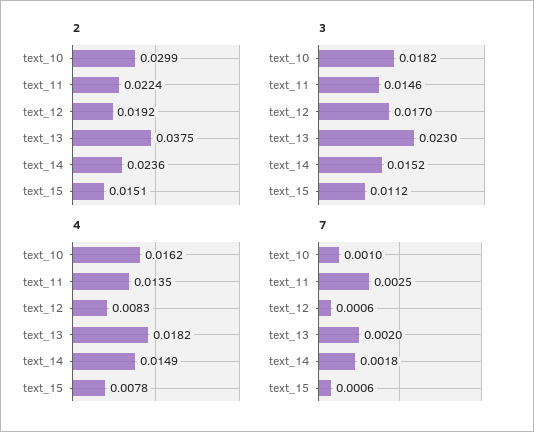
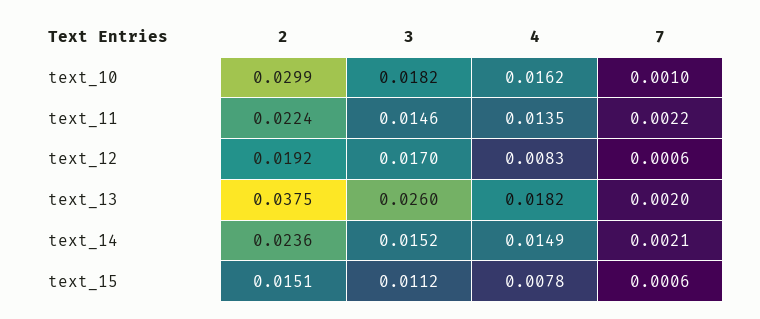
3, text_13: 0.023 -> 0.026
7, text_11: 0.0025 -> 0.0022
7, text_14: 0.0018 -> 0.0021

